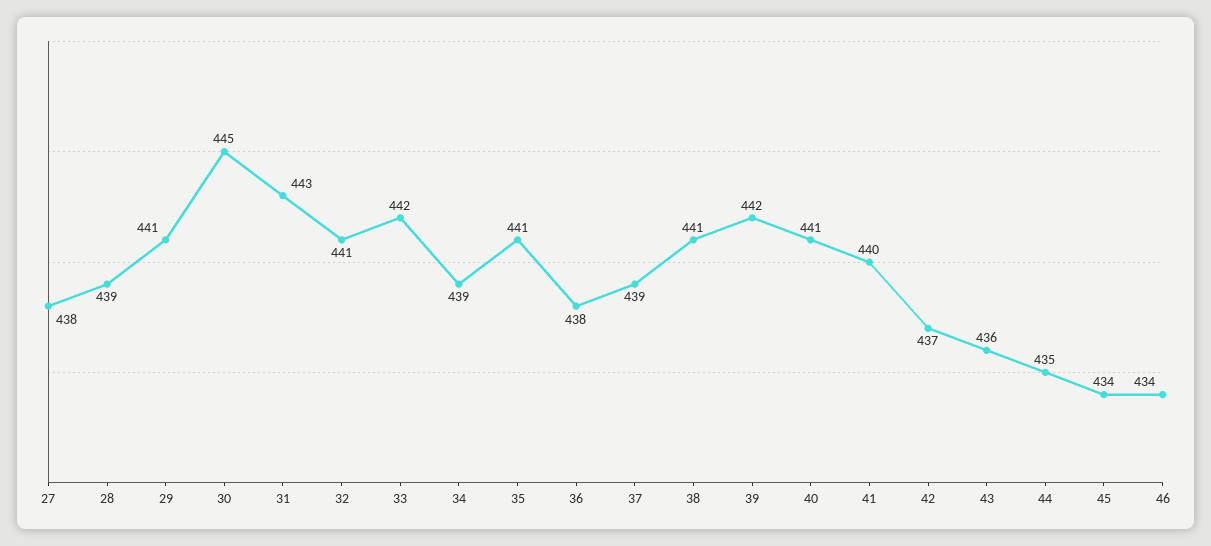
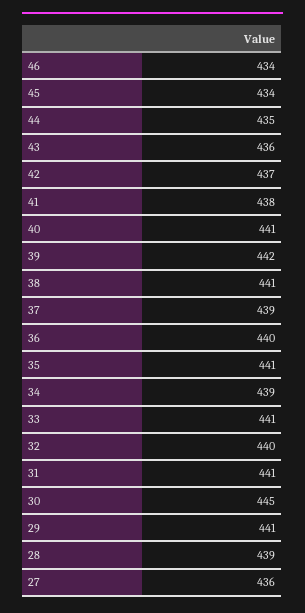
27: 438 -> 436
31: 443 -> 441
32: 441 -> 440
33: 442 -> 441
36: 438 -> 440
41: 440 -> 438

